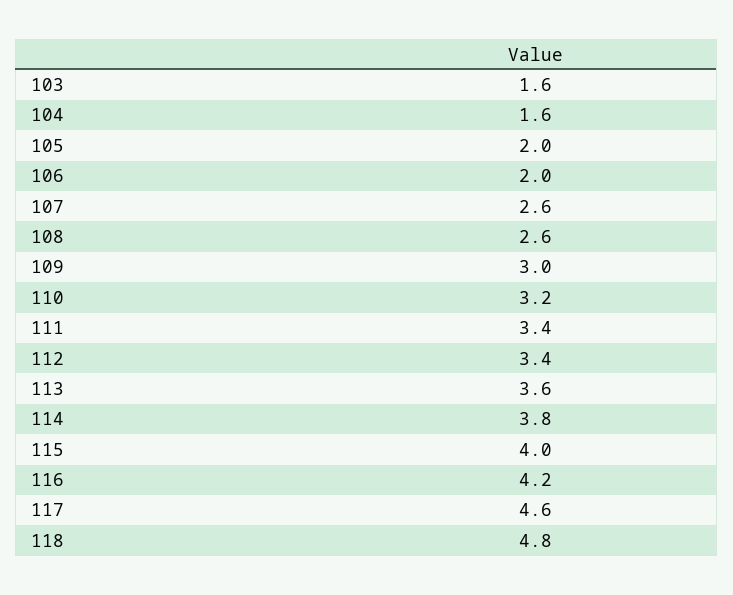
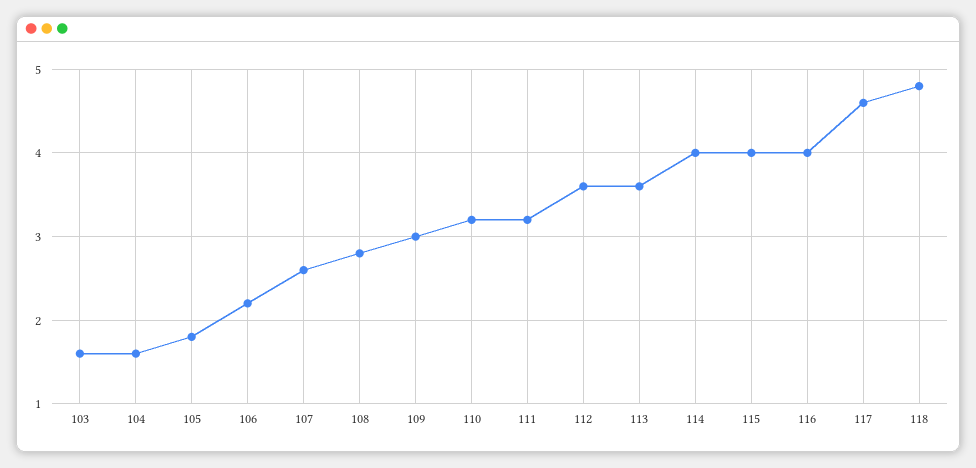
105: 2 -> 1.8
106: 2 -> 2.2
108: 2.6 -> 2.8
111: 3.4 -> 3.2
112: 3.4 -> 3.6
114: 3.8 -> 4
116: 4.2 -> 4

